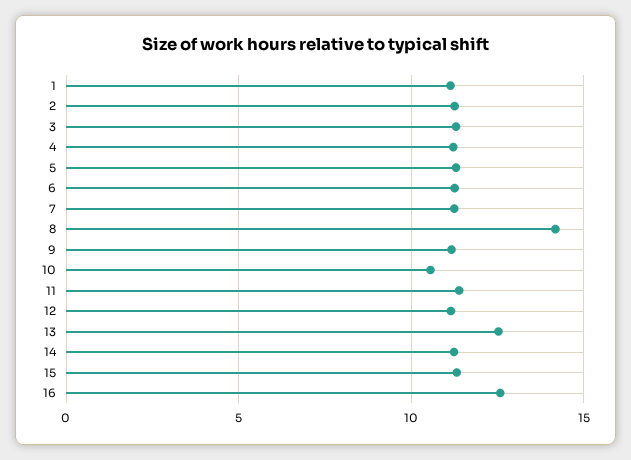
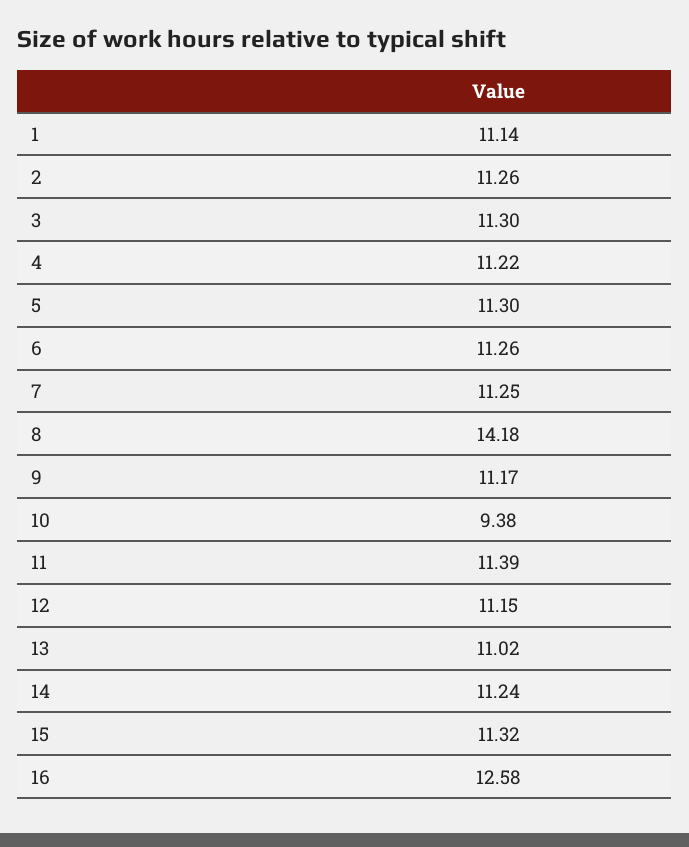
10: 10.5 -> 9.38
13: 12.5 -> 11.02

